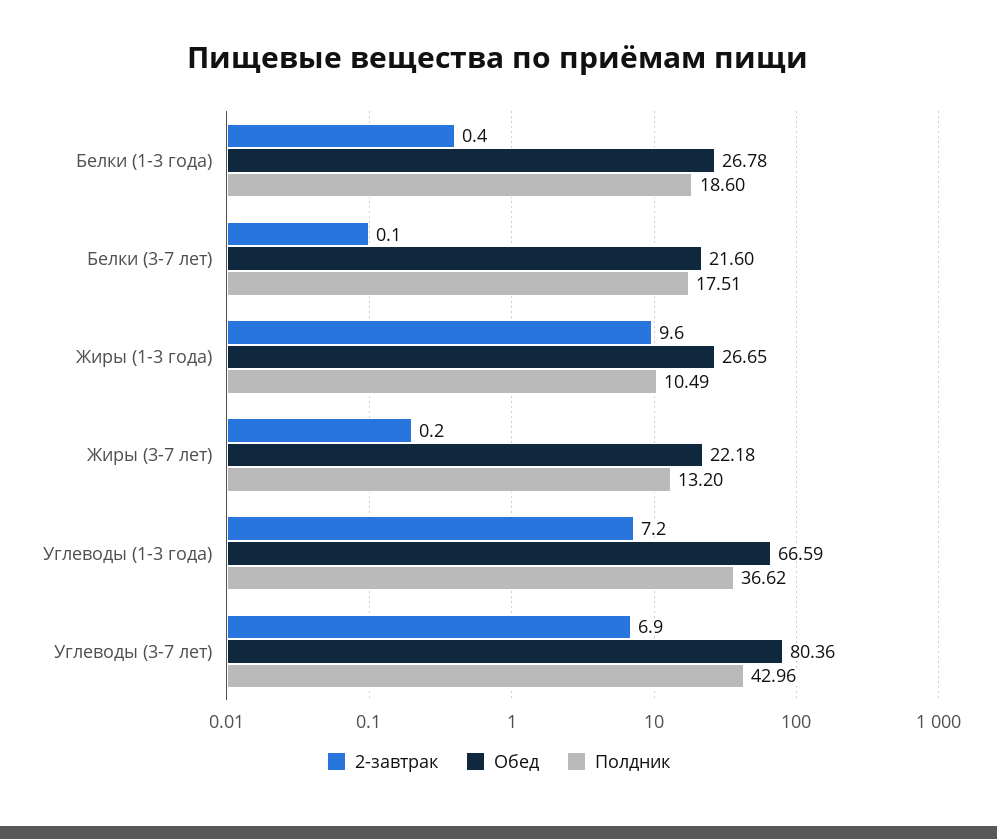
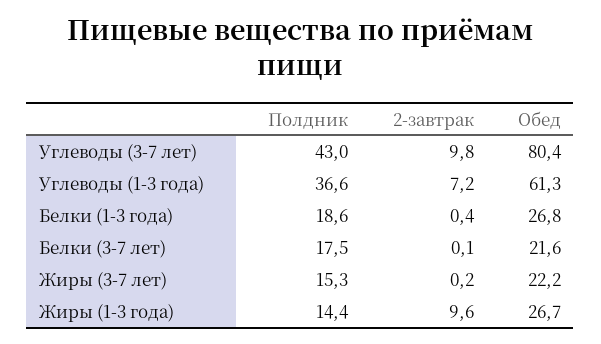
Полдник, Жиры (1-3 года): 10.49 -> 14.4
Полдник, Жиры (3-7 лет): 13.2 -> 15.3
Обед, Углеводы (1-3 года): 66.59 -> 61.3
2-завтрак, Углеводы (3-7 лет): 6.9 -> 9.8

